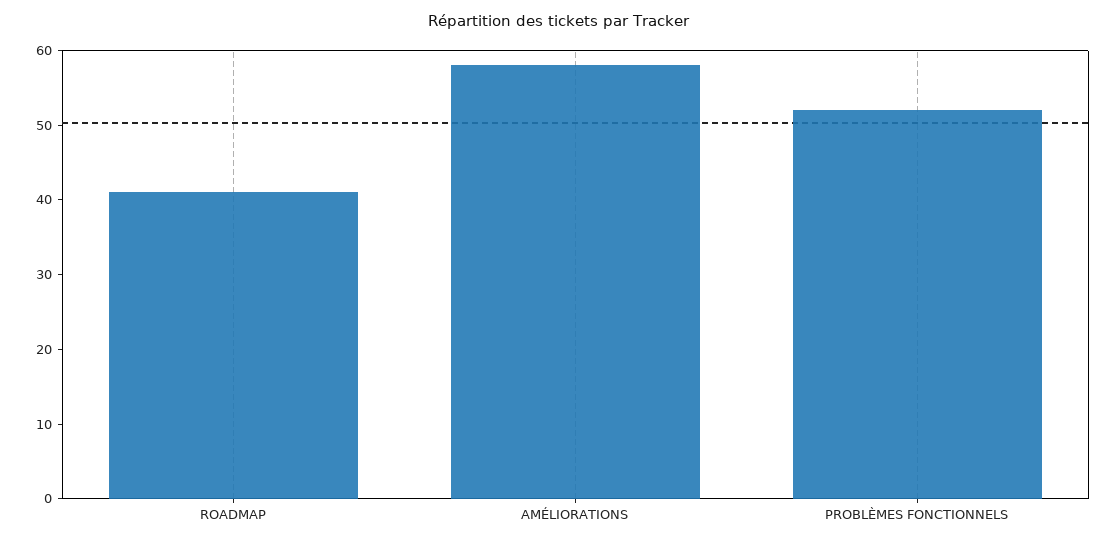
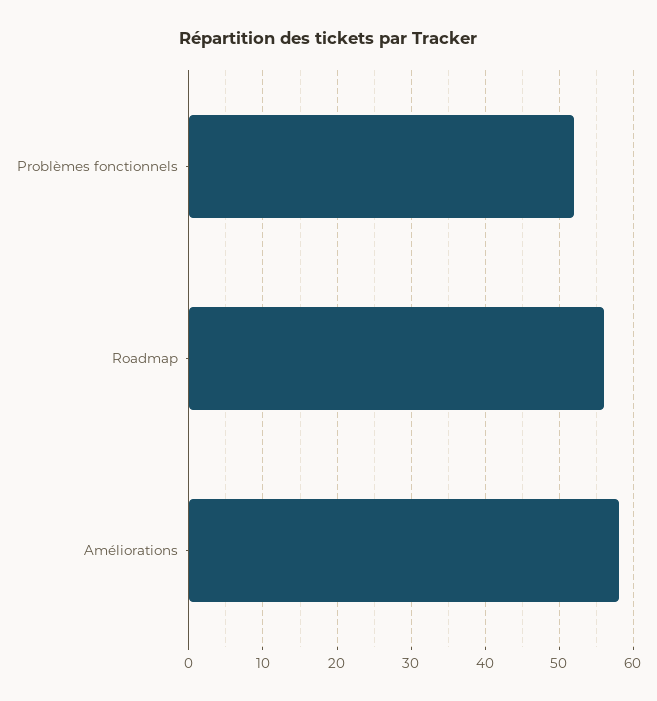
ROADMAP: 40 -> 56

